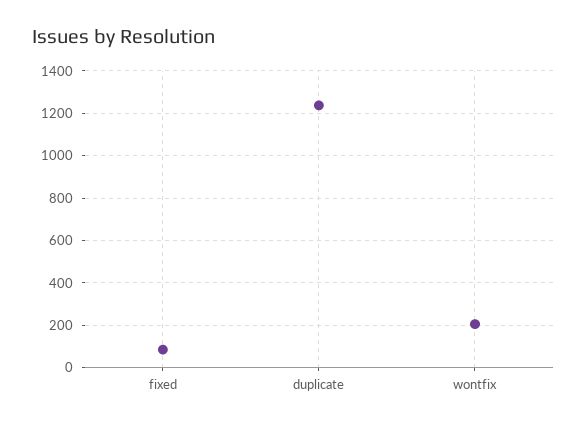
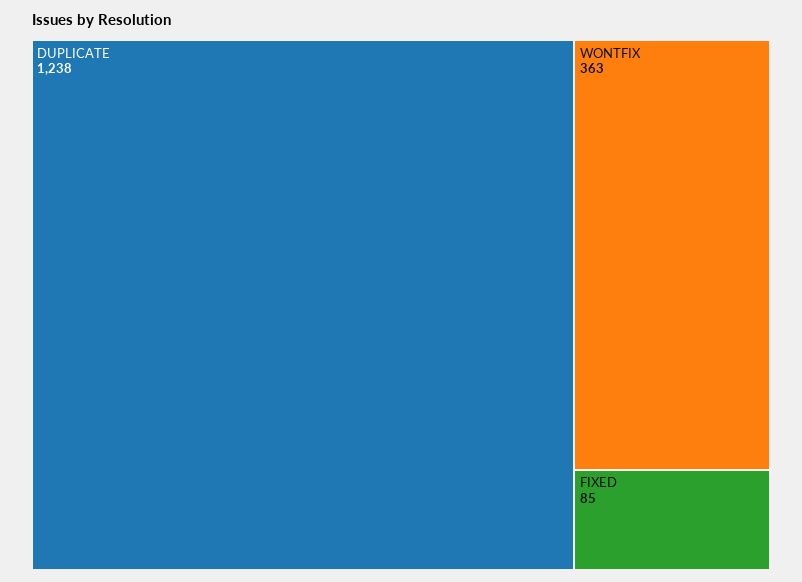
wontfix: 200 -> 363

